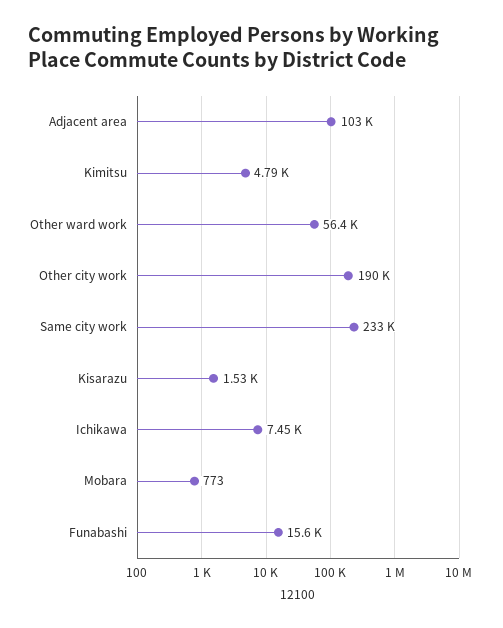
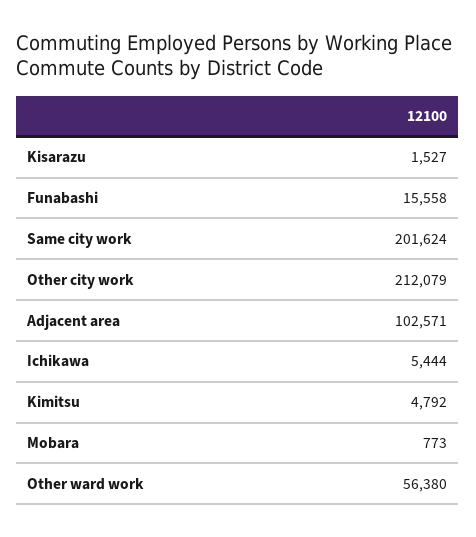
Other city work: 190000 -> 212079
Same city work: 233000 -> 201624
Ichikawa: 7450 -> 5444

